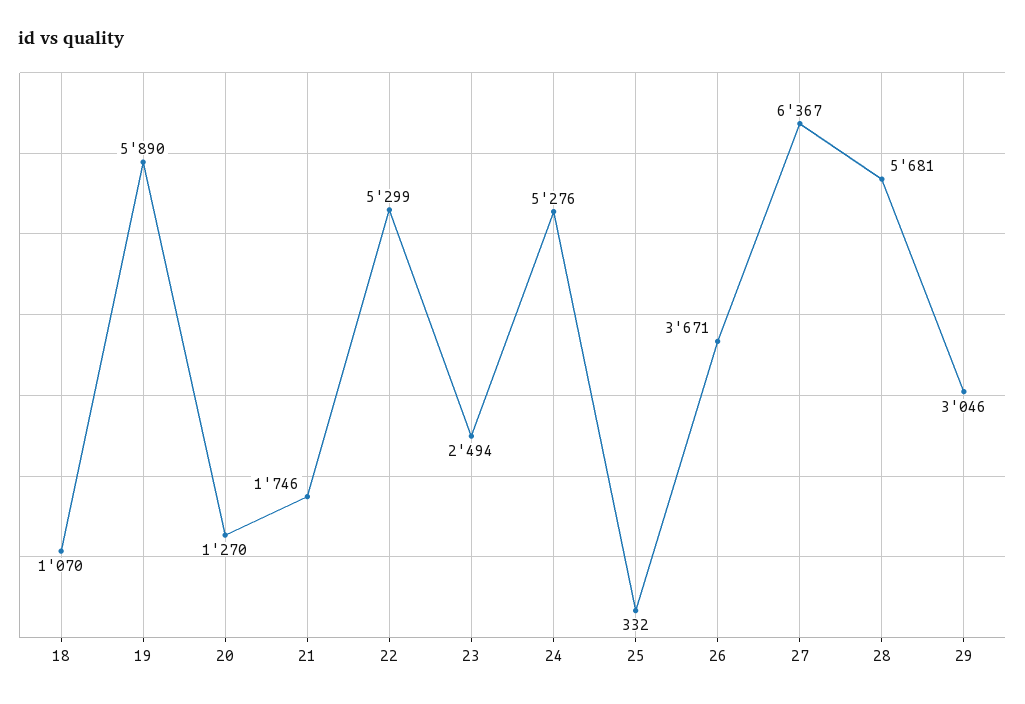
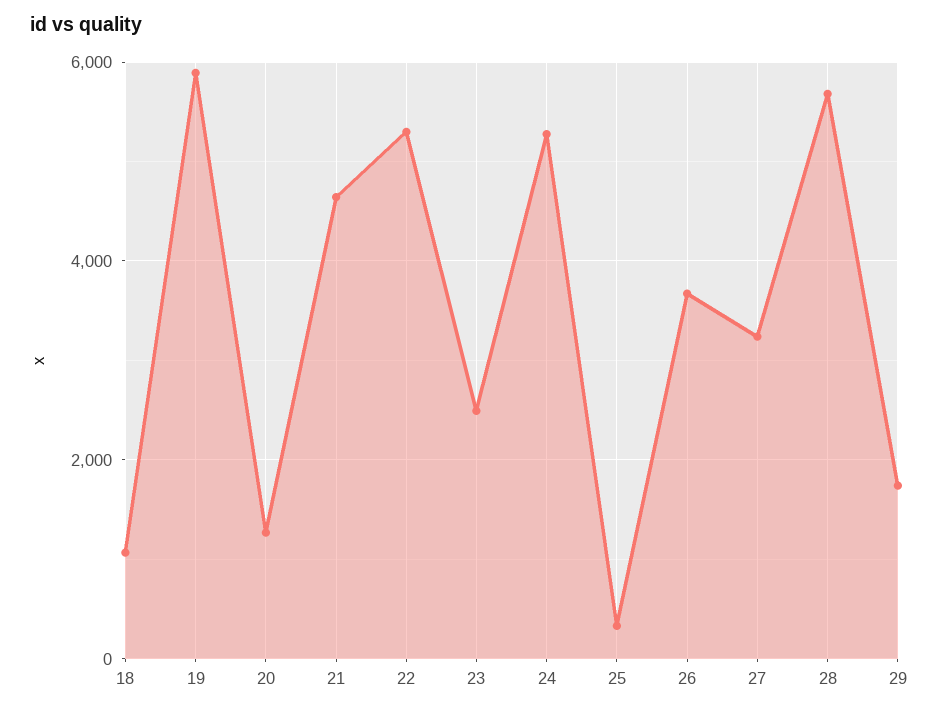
21: 1746 -> 4600
27: 6367 -> 3200
29: 3046 -> 1800

